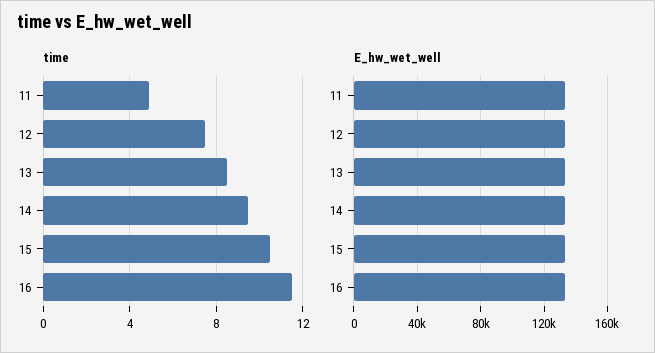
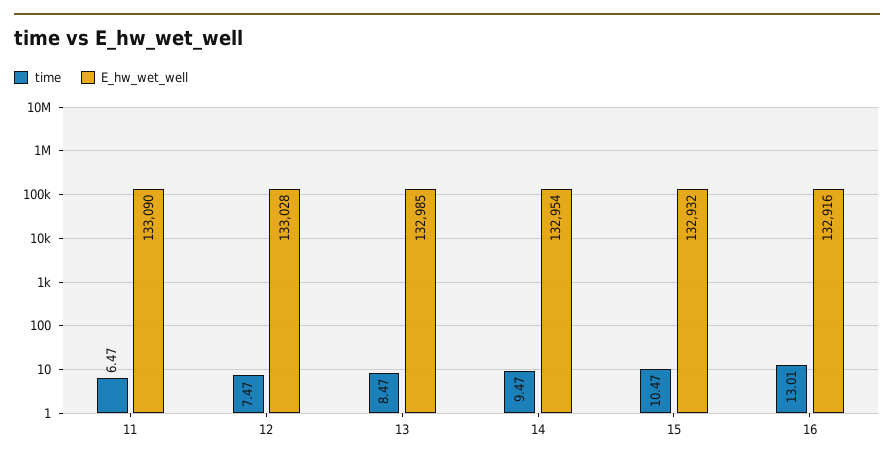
time, 11: 5 -> 6.47
time, 16: 11.5 -> 13.01

